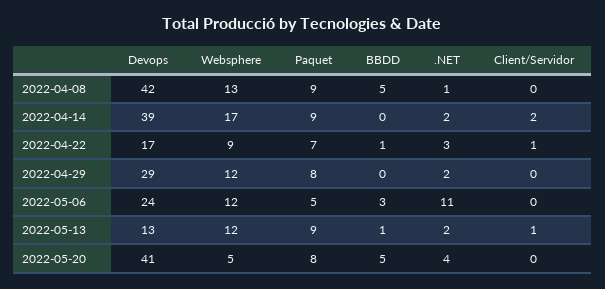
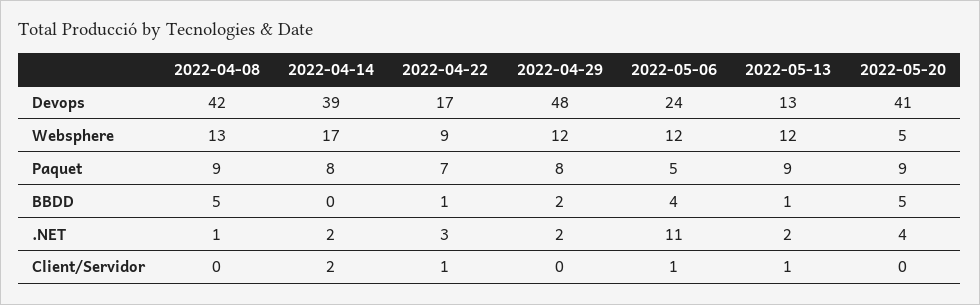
Paquet, 2022-04-14: 9 -> 8
Devops, 2022-04-29: 29 -> 48
BBDD, 2022-04-29: 0 -> 2
BBDD, 2022-05-06: 3 -> 4
Client/Servidor, 2022-05-06: 0 -> 1
Paquet, 2022-05-20: 8 -> 9

